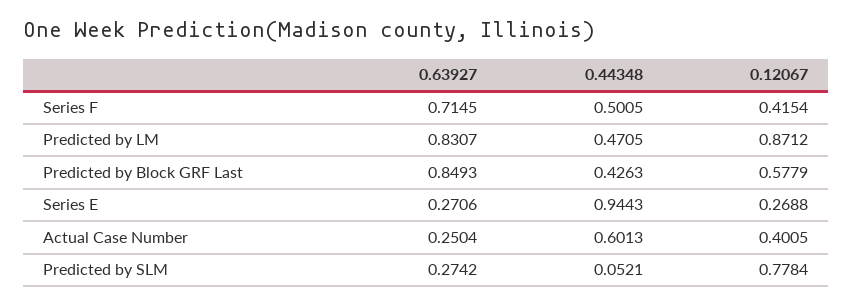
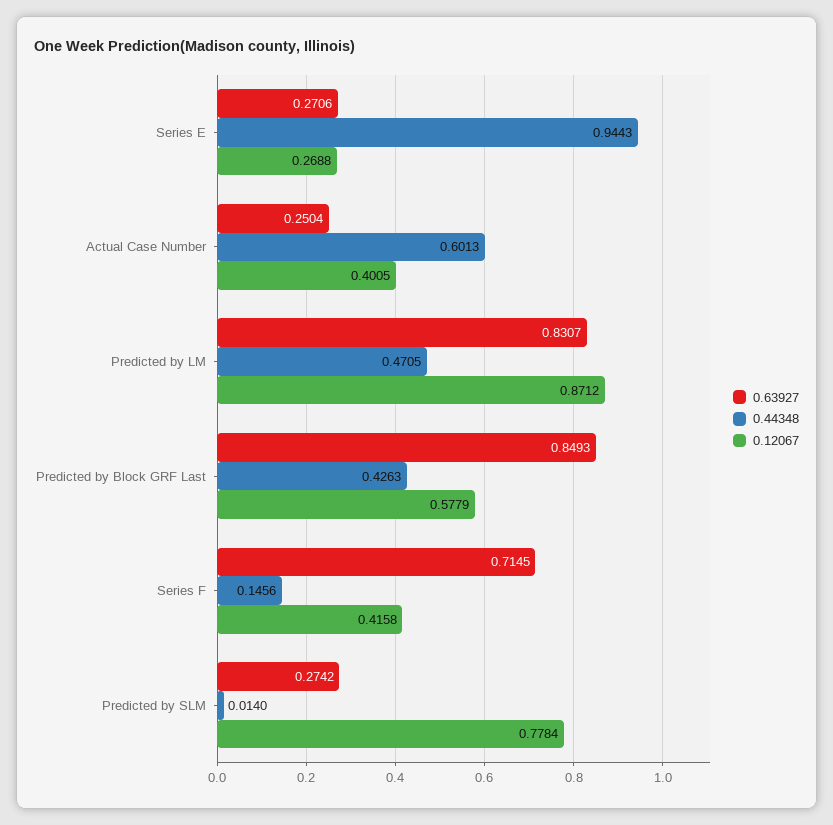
0.44348, Series F: 0.5005 -> 0.1456
0.12067, Series F: 0.4154 -> 0.4158
0.44348, Predicted by SLM: 0.0521 -> 0.014

